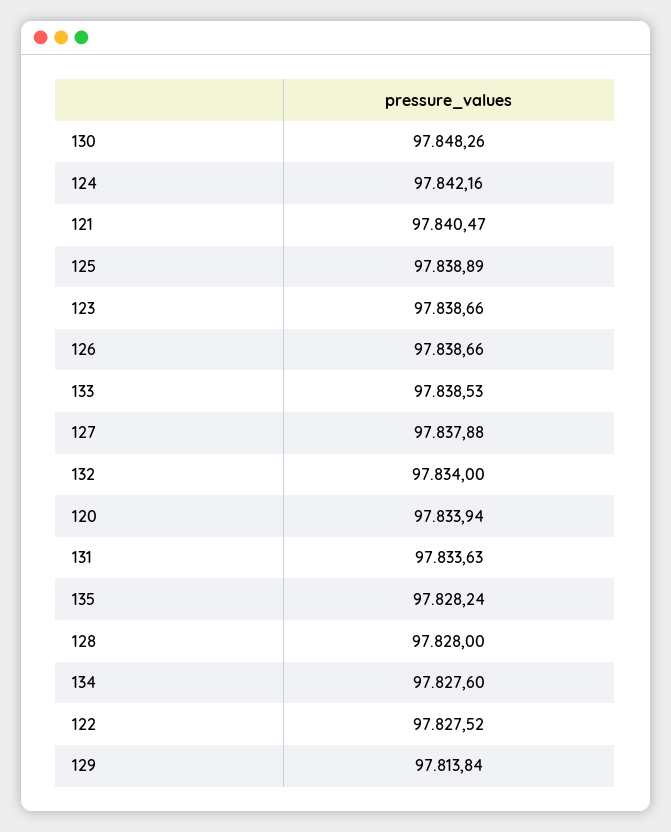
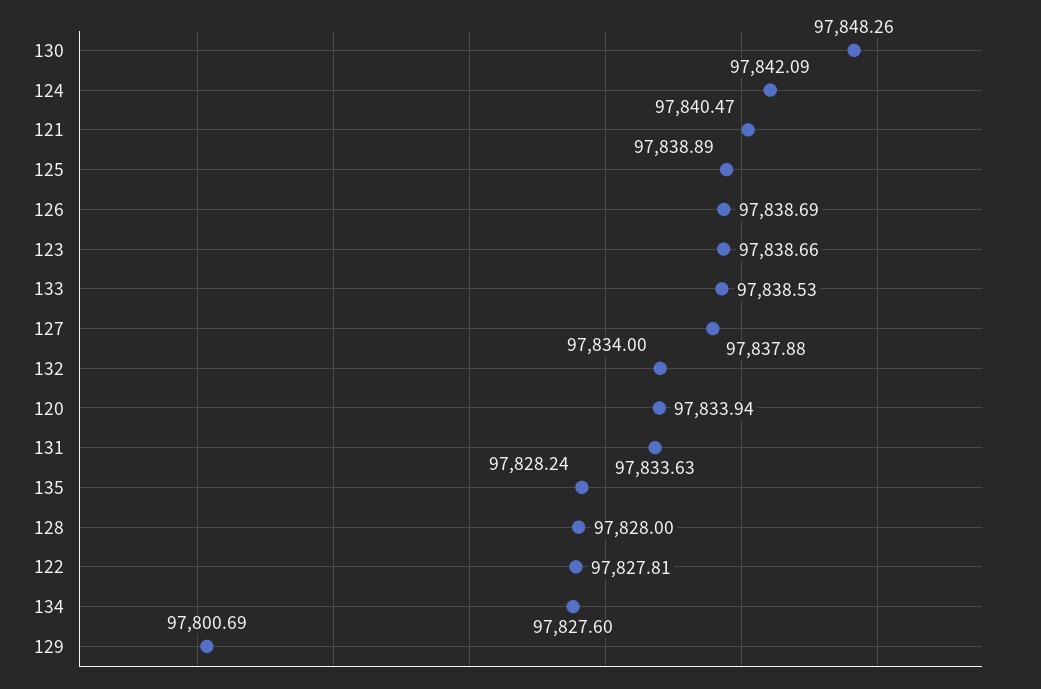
124: 97842.16 -> 97842.09
126: 97838.66 -> 97838.69
122: 97827.52 -> 97827.81
129: 97813.84 -> 97800.69

